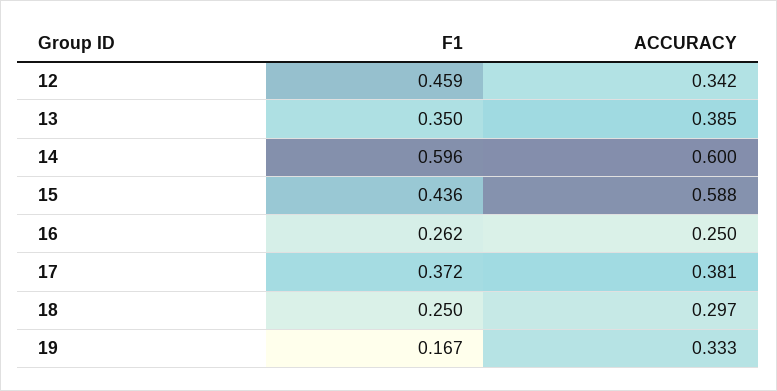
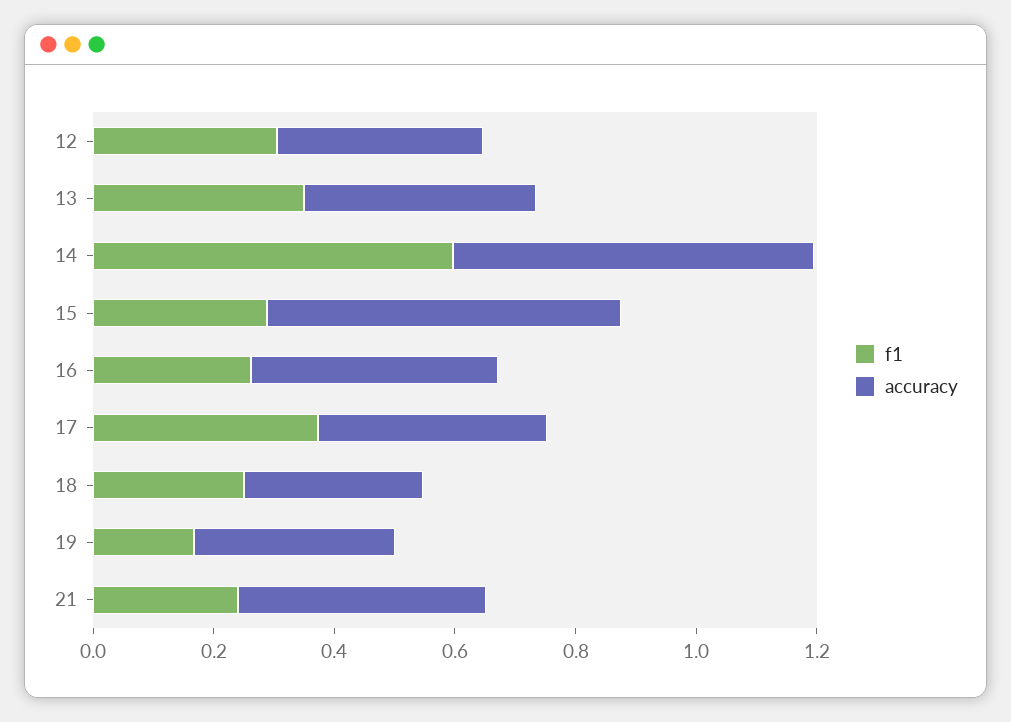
F1, 12: 0.459 -> 0.3
F1, 15: 0.436 -> 0.3
ACCURACY, 16: 0.25 -> 0.4
F1, 21: none -> 0.25
ACCURACY, 21: none -> 0.4

